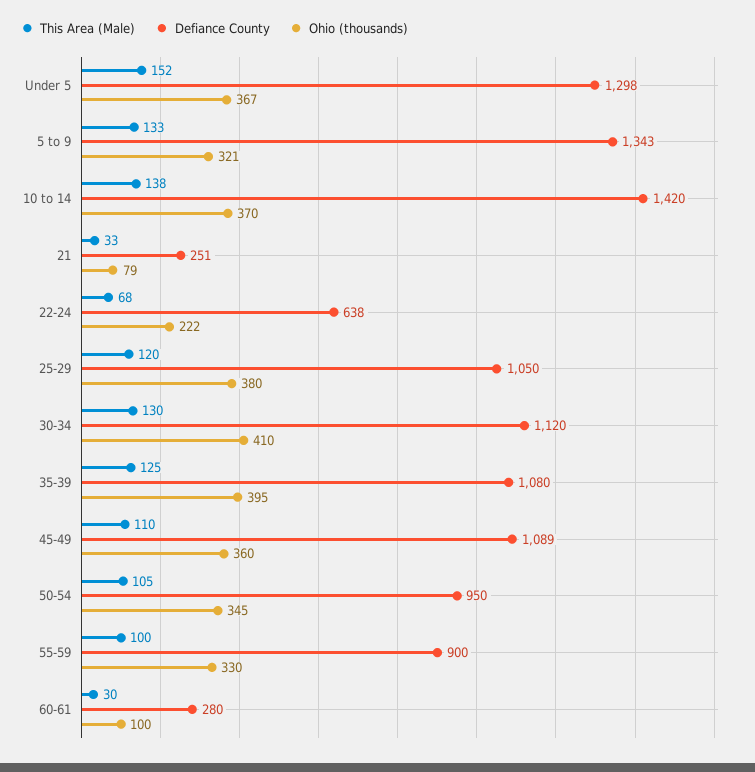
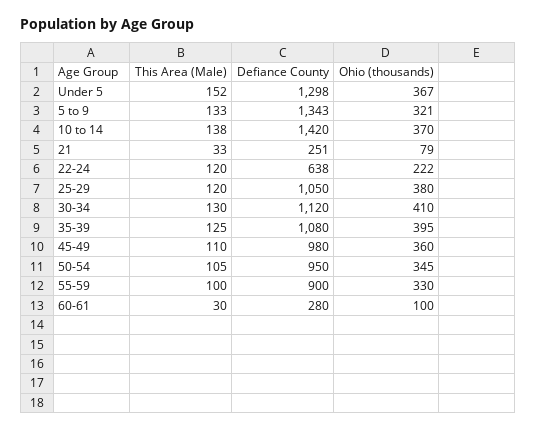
This Area (Male), 22-24: 68 -> 120
Defiance County, 45-49: 1089 -> 980

